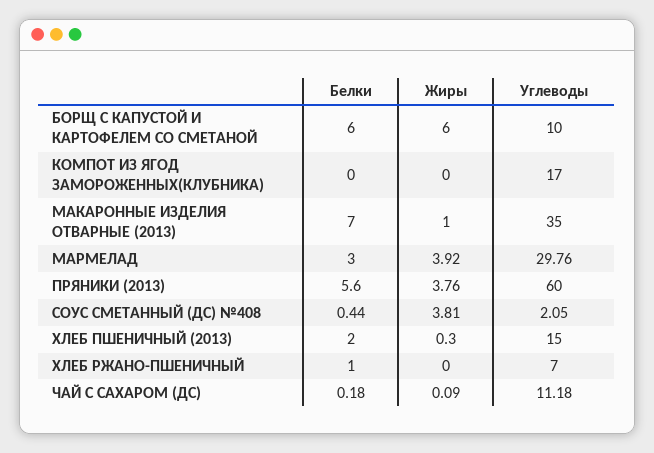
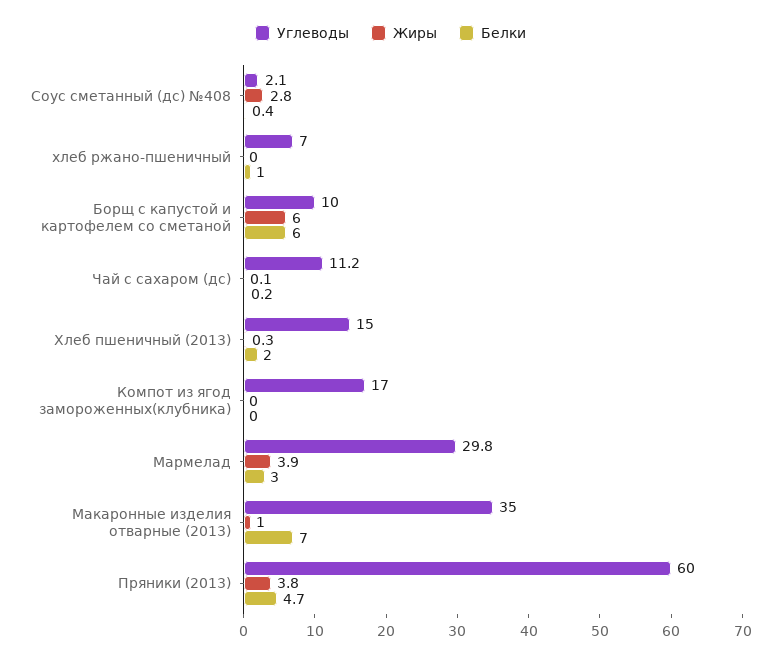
Белки, ПРЯНИКИ (2013): 5.6 -> 4.7
Жиры, СОУС СМЕТАННЫЙ (ДС) №408: 3.81 -> 2.8

